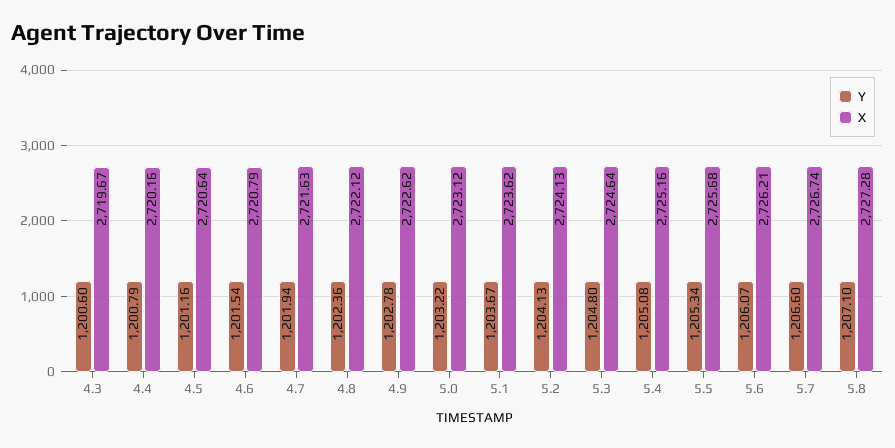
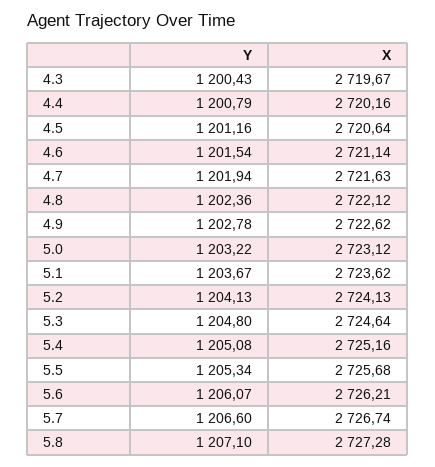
Y, 4.3: 1200.6 -> 1200.43
X, 4.6: 2720.79 -> 2721.14

